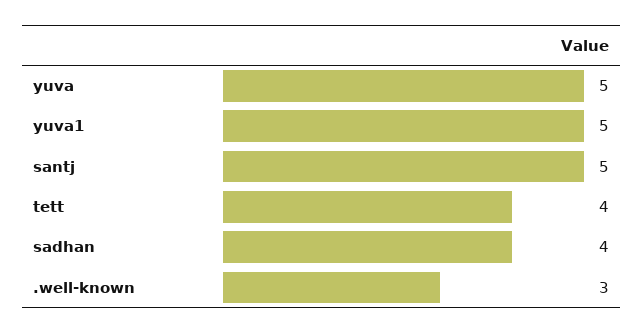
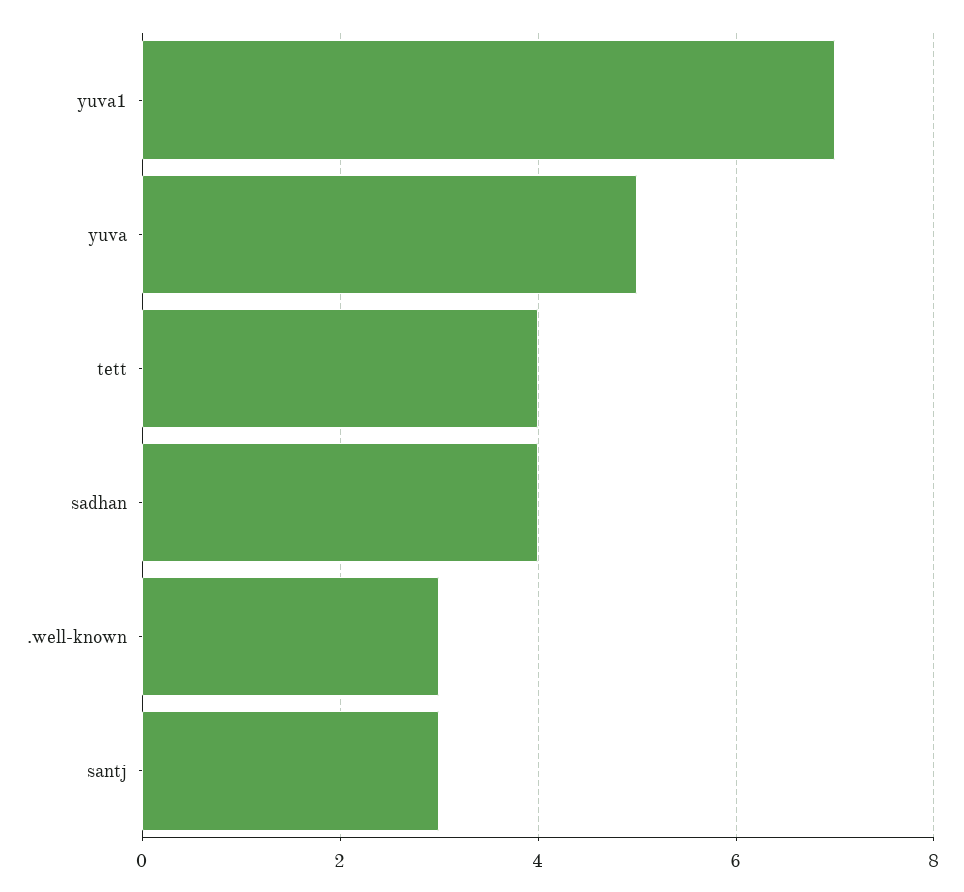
yuva1: 5 -> 7
santj: 5 -> 3

